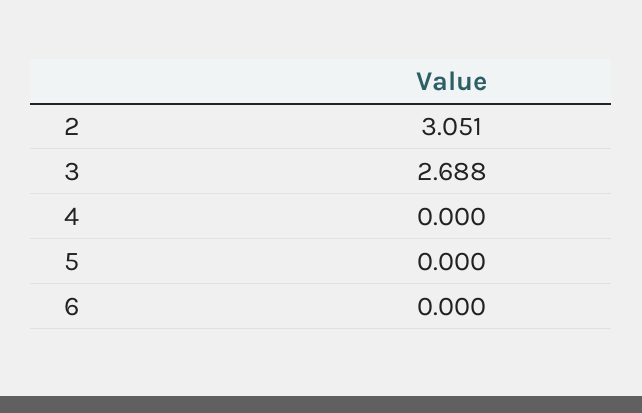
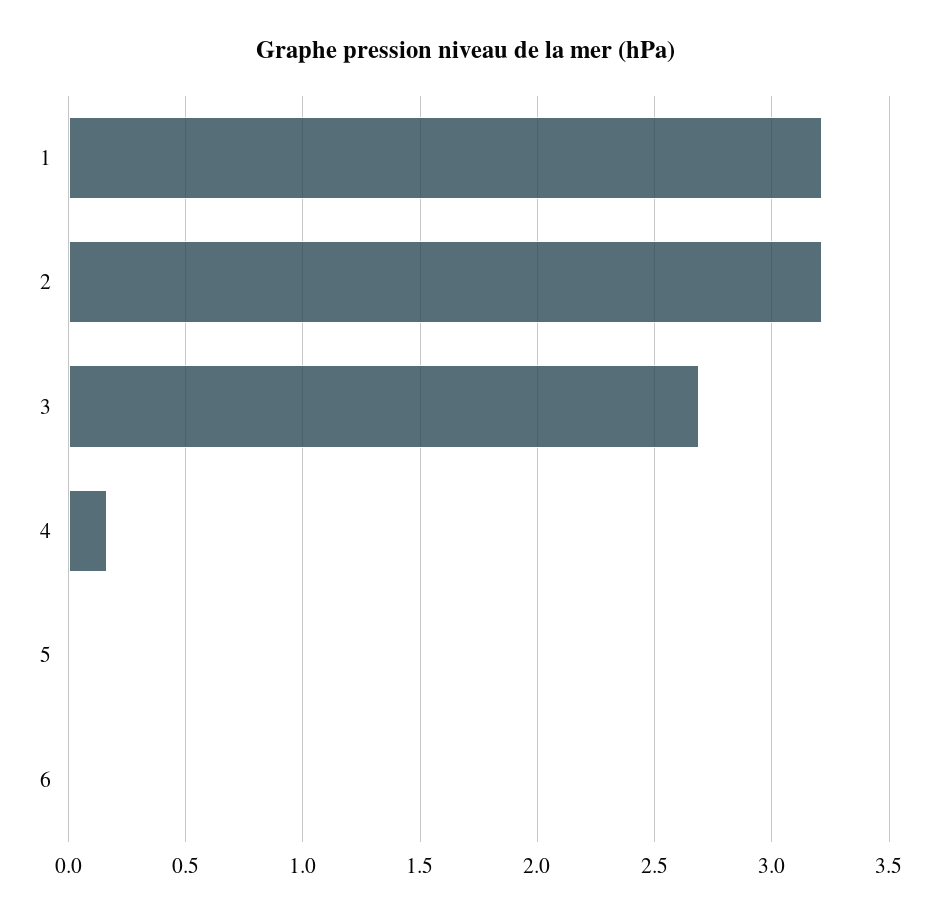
2: 3.051 -> 3.2
4: 0 -> 0.15
1: none -> 3.2

